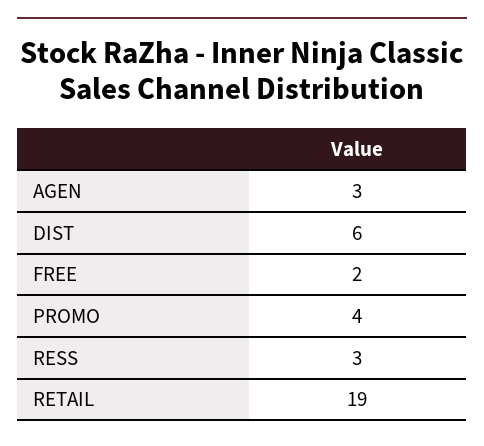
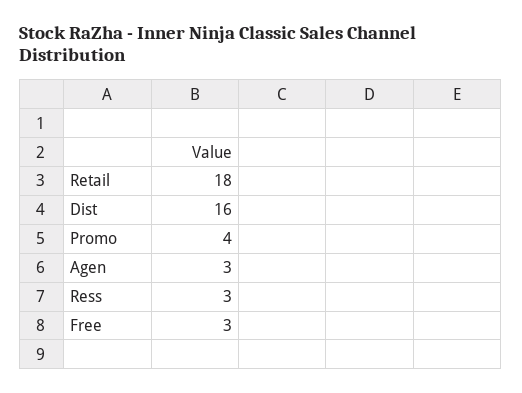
DIST: 6 -> 16
FREE: 2 -> 3
RETAIL: 19 -> 18

